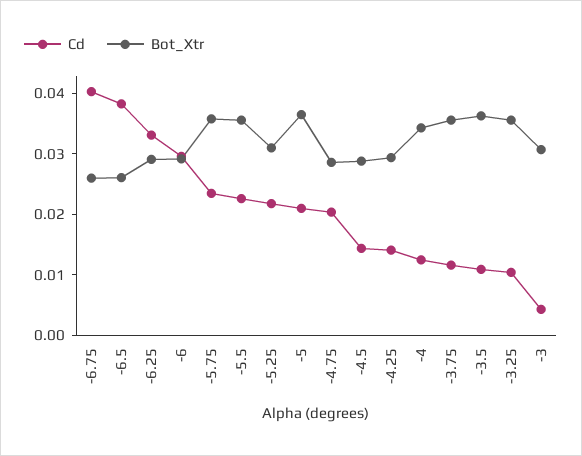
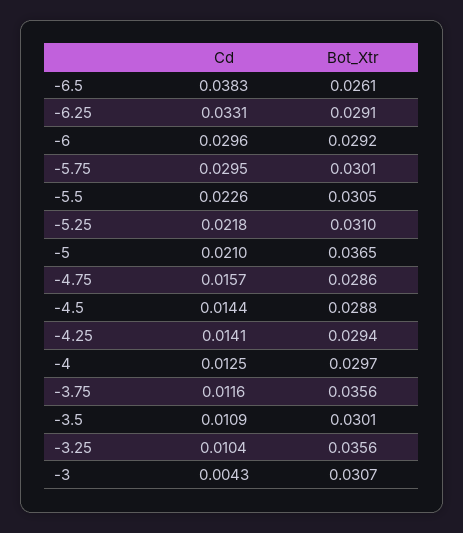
Cd, -6.75: 0.04 -> none
Bot_Xtr, -6.75: 0.026 -> none
Cd, -5.75: 0.024 -> 0.0295
Bot_Xtr, -5.75: 0.036 -> 0.0301
Bot_Xtr, -5.5: 0.036 -> 0.0305
Cd, -4.75: 0.02 -> 0.0157
Bot_Xtr, -4: 0.034 -> 0.0297
Bot_Xtr, -3.5: 0.036 -> 0.0301

